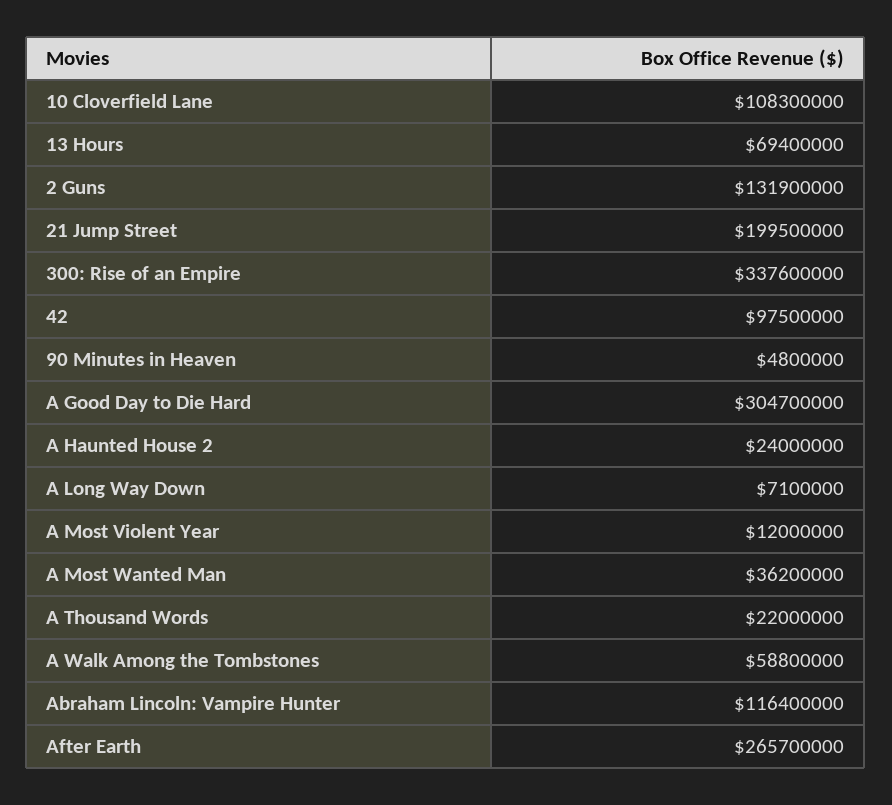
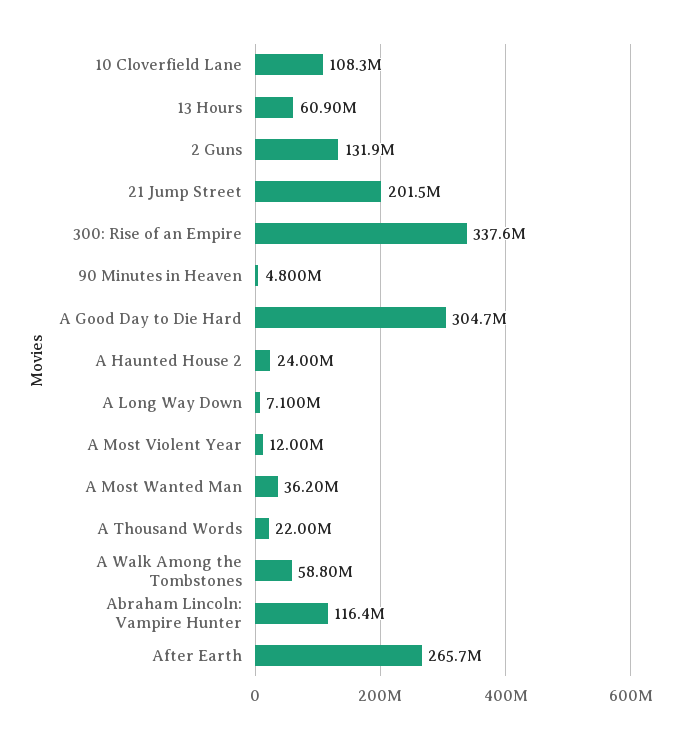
13 Hours: 69400000 -> 60900000
21 Jump Street: 199500000 -> 201500000
42: 97500000 -> none

